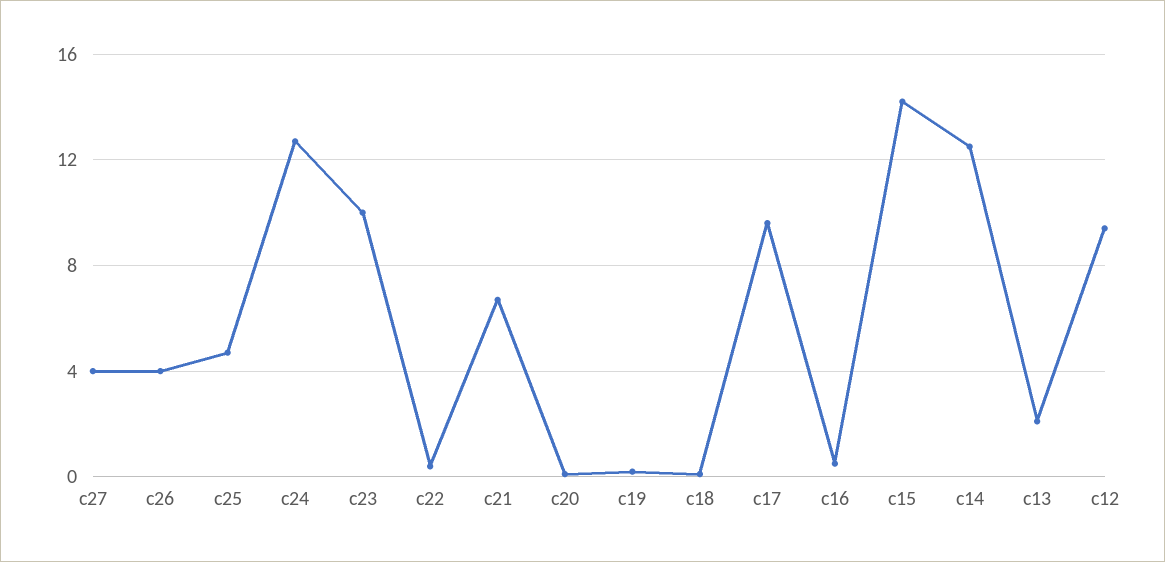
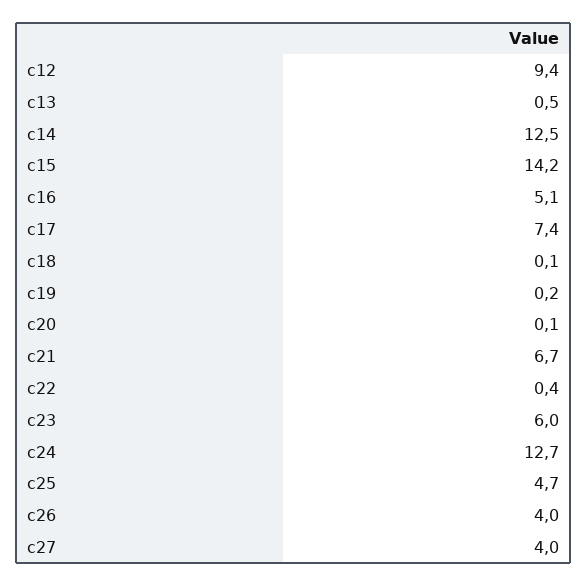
c23: 10 -> 6
c17: 9.5 -> 7.4
c16: 0.5 -> 5.1
c13: 2 -> 0.5

